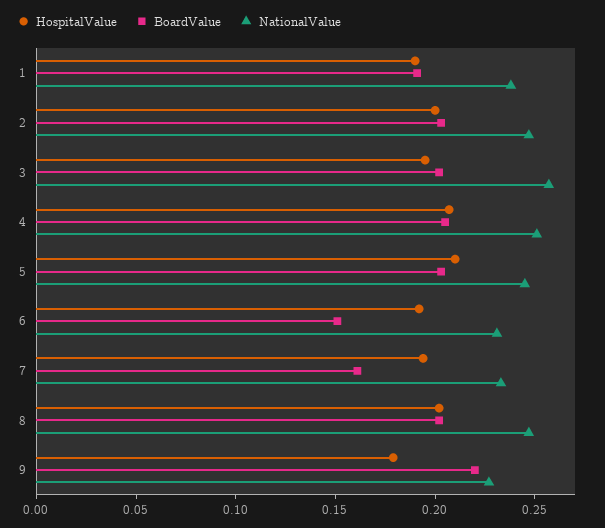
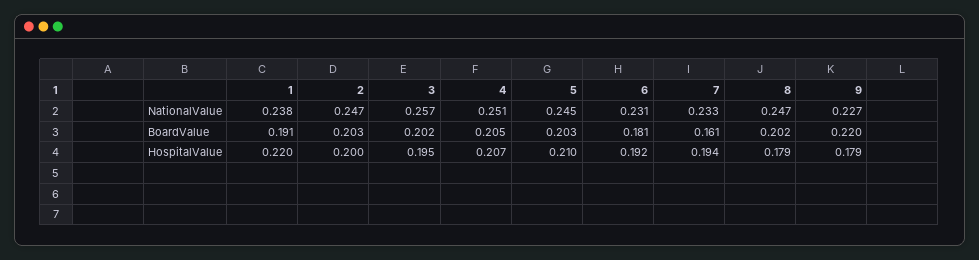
HospitalValue, 1: 0.19 -> 0.22
BoardValue, 6: 0.15 -> 0.181
HospitalValue, 8: 0.2 -> 0.179

